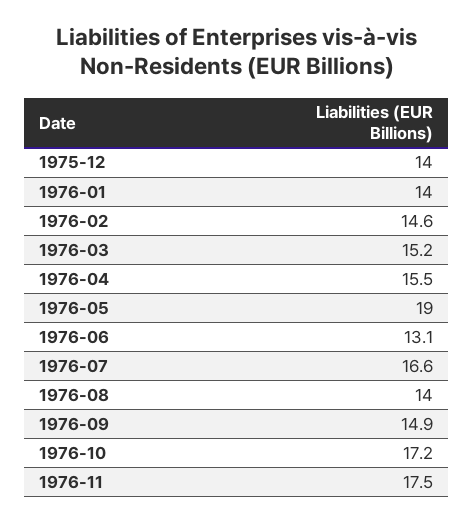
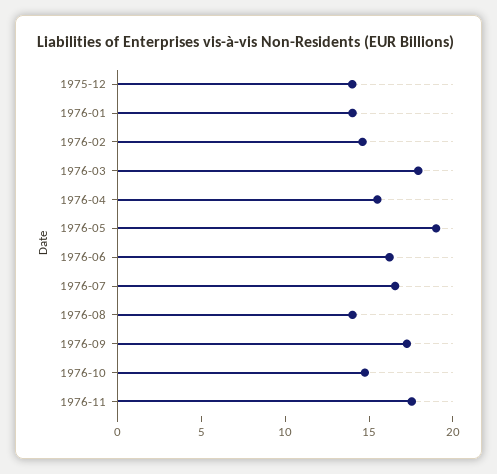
1976-03: 15.2 -> 18
1976-06: 13.1 -> 16
1976-09: 14.9 -> 17
1976-10: 17.2 -> 15

